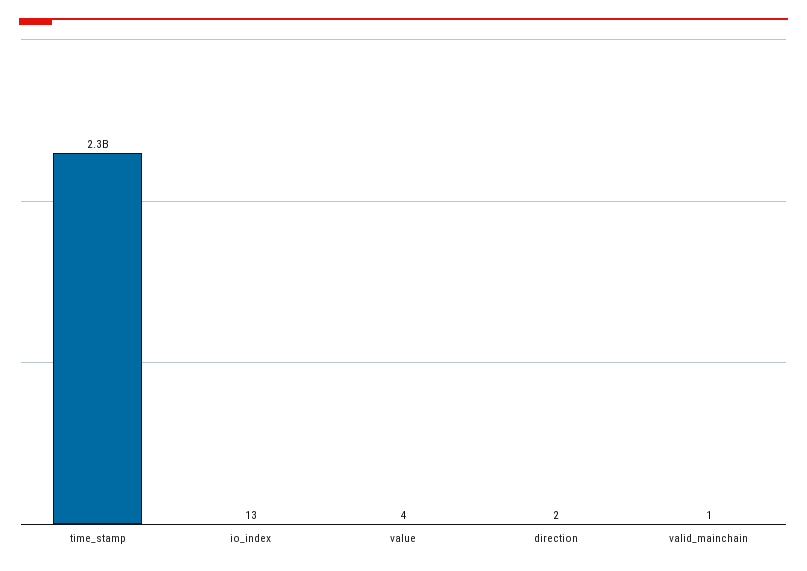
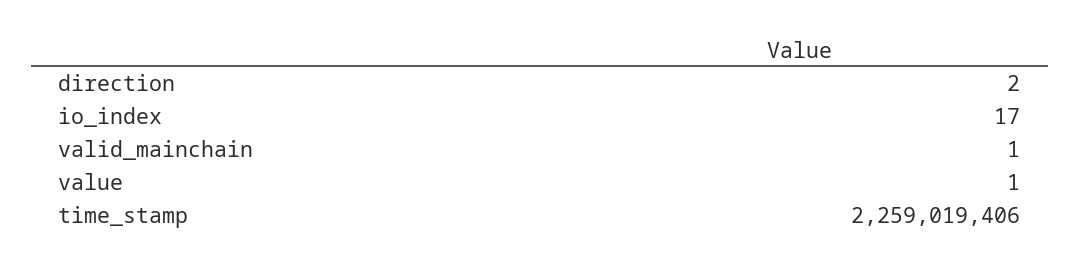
io_index: 13 -> 17
value: 4 -> 1

